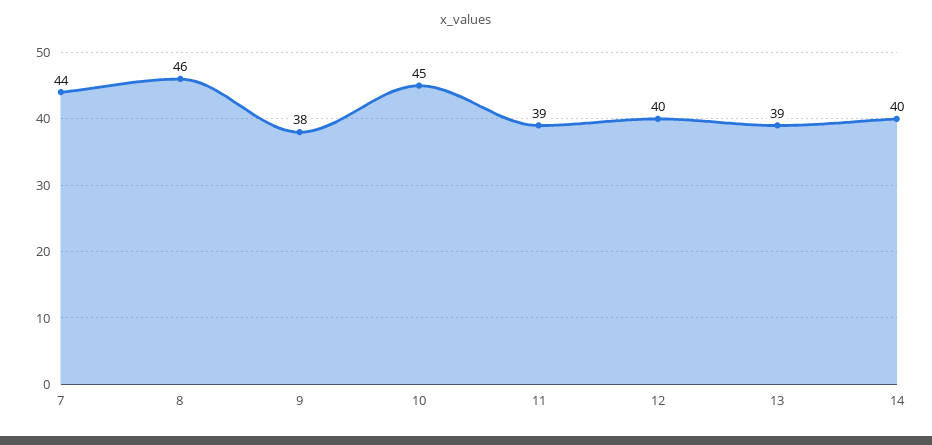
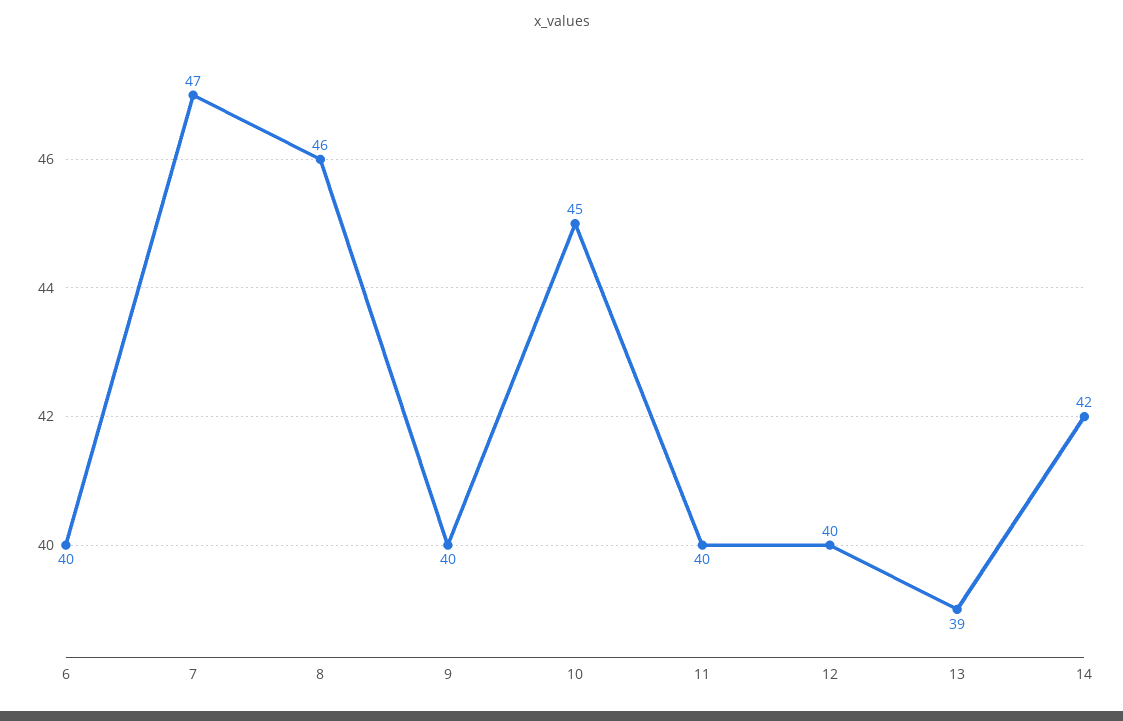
7: 44 -> 47
9: 38 -> 40
11: 39 -> 40
14: 40 -> 42
6: none -> 40

